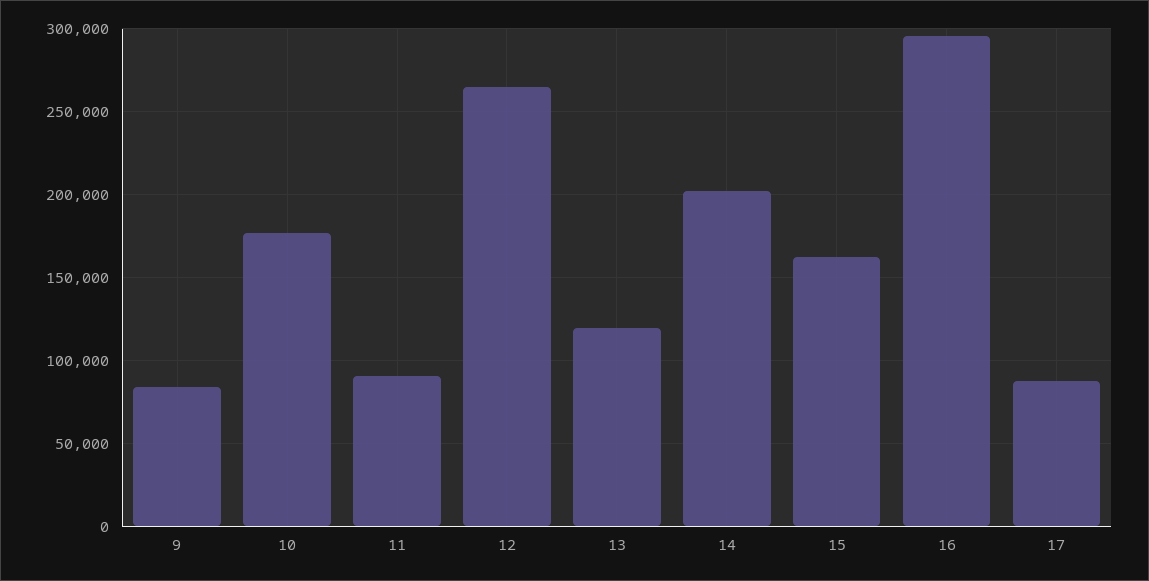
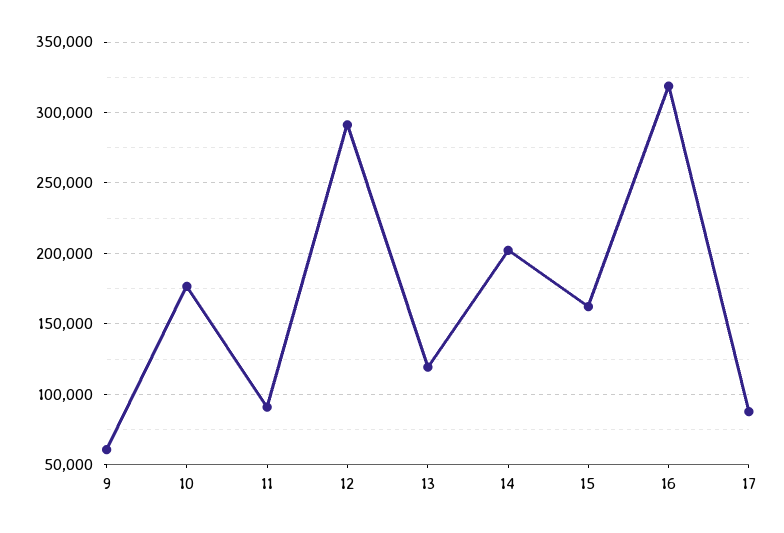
9: 85000 -> 60000
12: 265000 -> 290000
16: 295000 -> 320000

